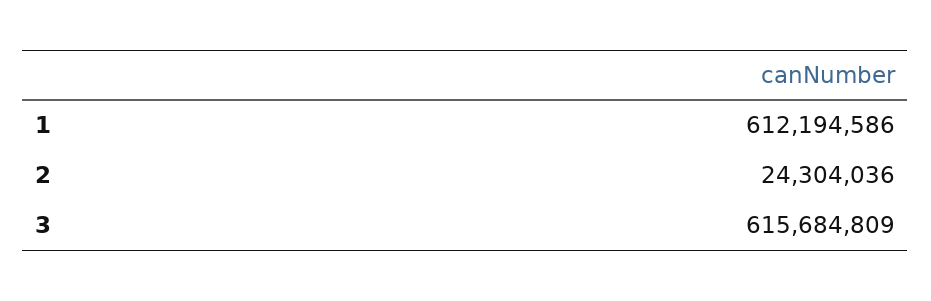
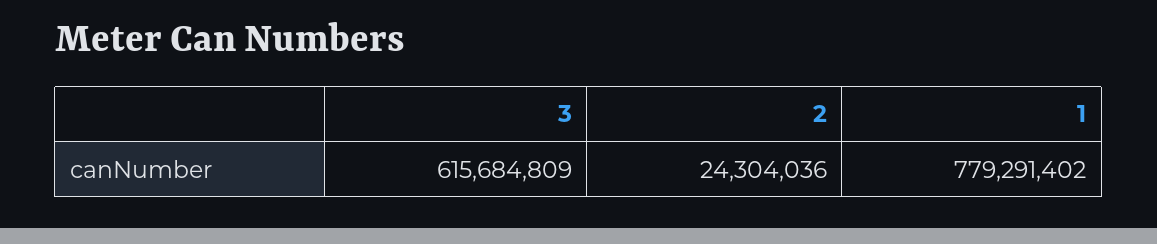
1: 612194586 -> 779291402

